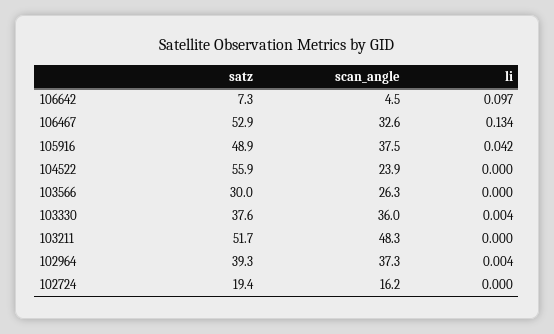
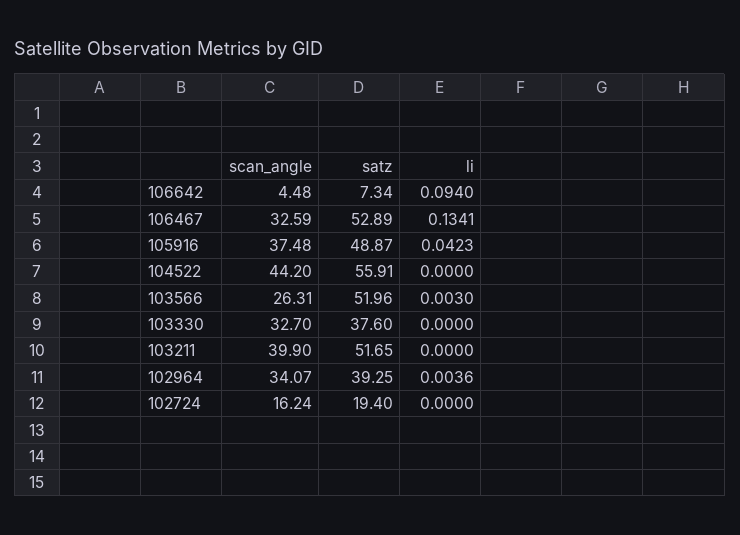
li, 106642: 0.097 -> 0.094
scan_angle, 104522: 23.9 -> 44.2
satz, 103566: 30 -> 51.96
li, 103566: 0 -> 0.003
scan_angle, 103330: 36 -> 32.7
li, 103330: 0.004 -> 0
scan_angle, 103211: 48.3 -> 39.9
scan_angle, 102964: 37.3 -> 34.07

